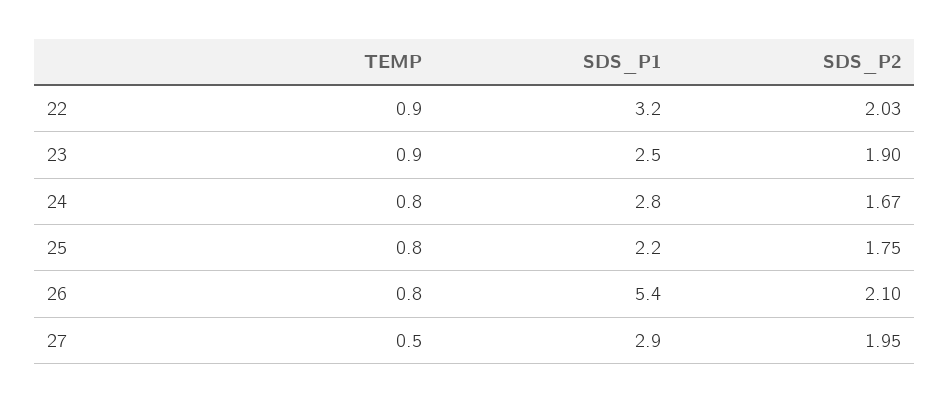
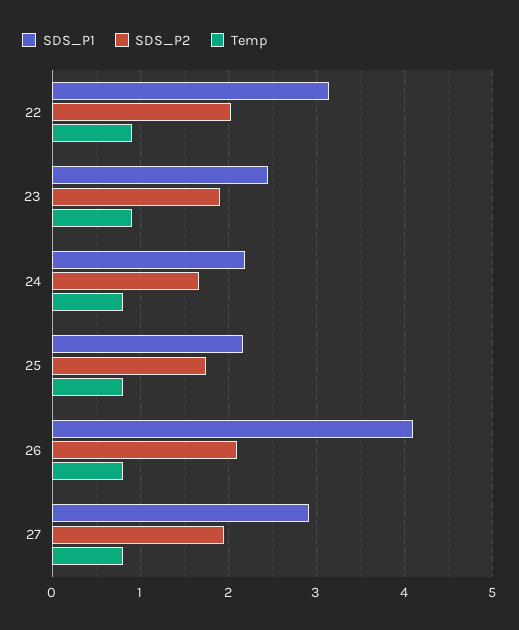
SDS_P1, 24: 2.8 -> 2.2
SDS_P1, 26: 5.4 -> 4.1
TEMP, 27: 0.5 -> 0.8

